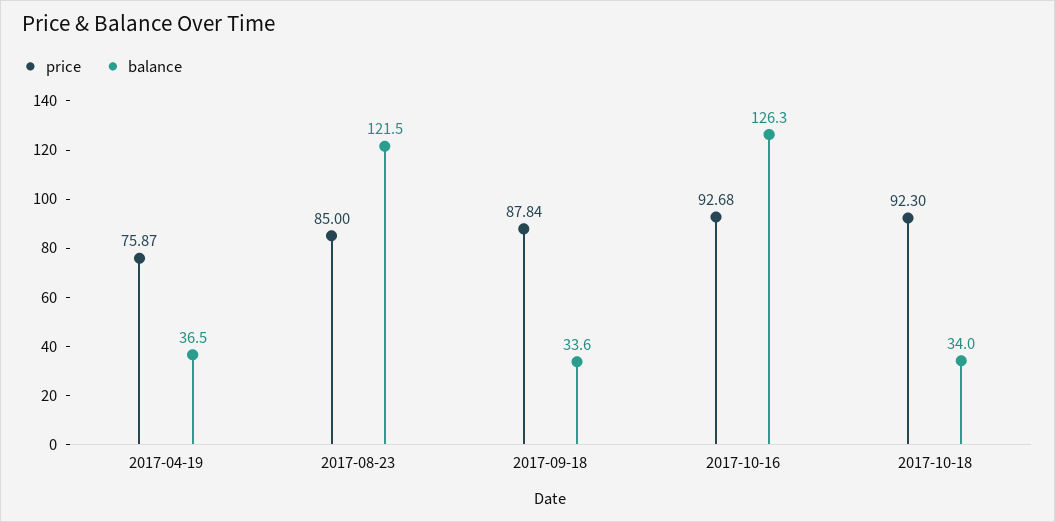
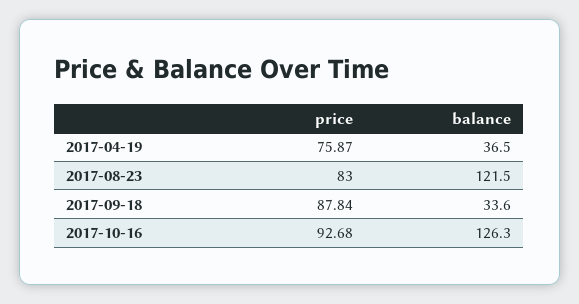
price, 2017-08-23: 85 -> 83
price, 2017-10-18: 92.3 -> none
balance, 2017-10-18: 34 -> none

